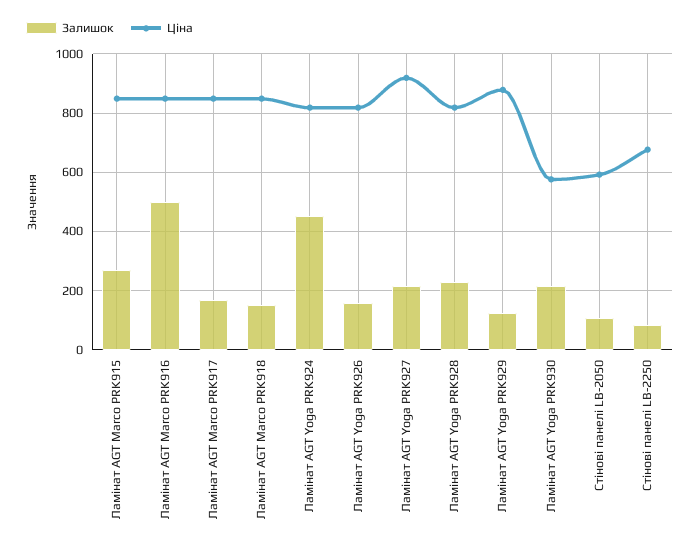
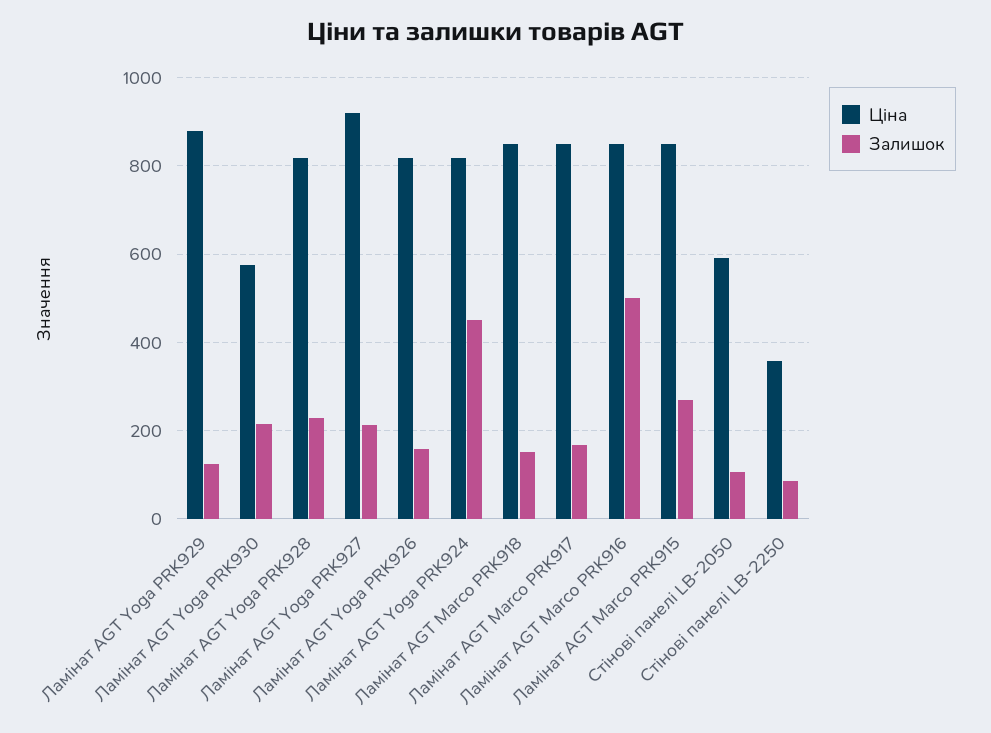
Ціна, Стінові панелі LB-2250: 675 -> 360

